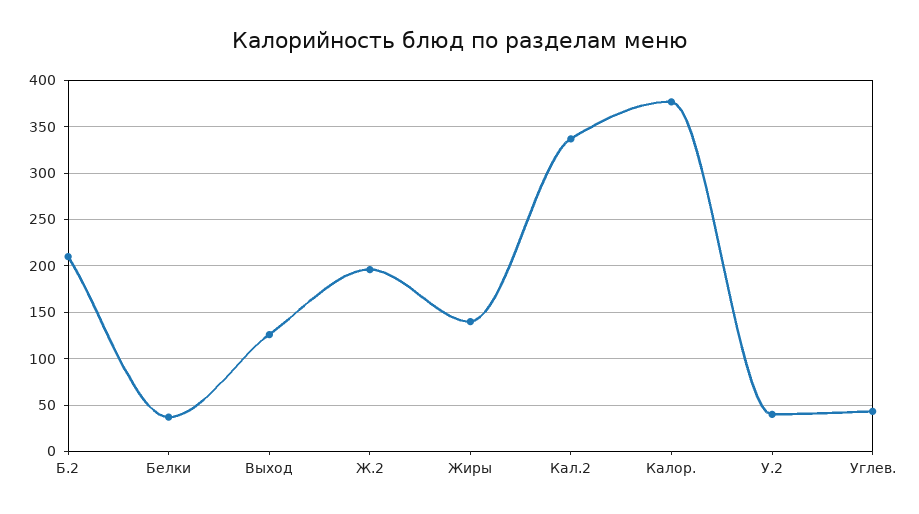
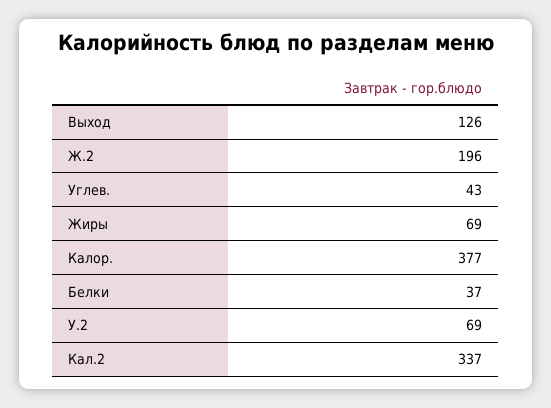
Б.2: 210 -> none
Жиры: 140 -> 69
У.2: 40 -> 69

